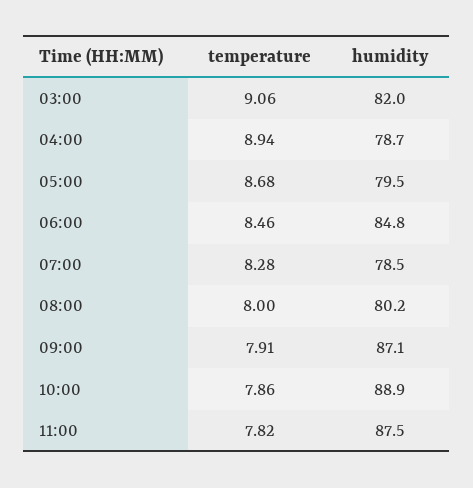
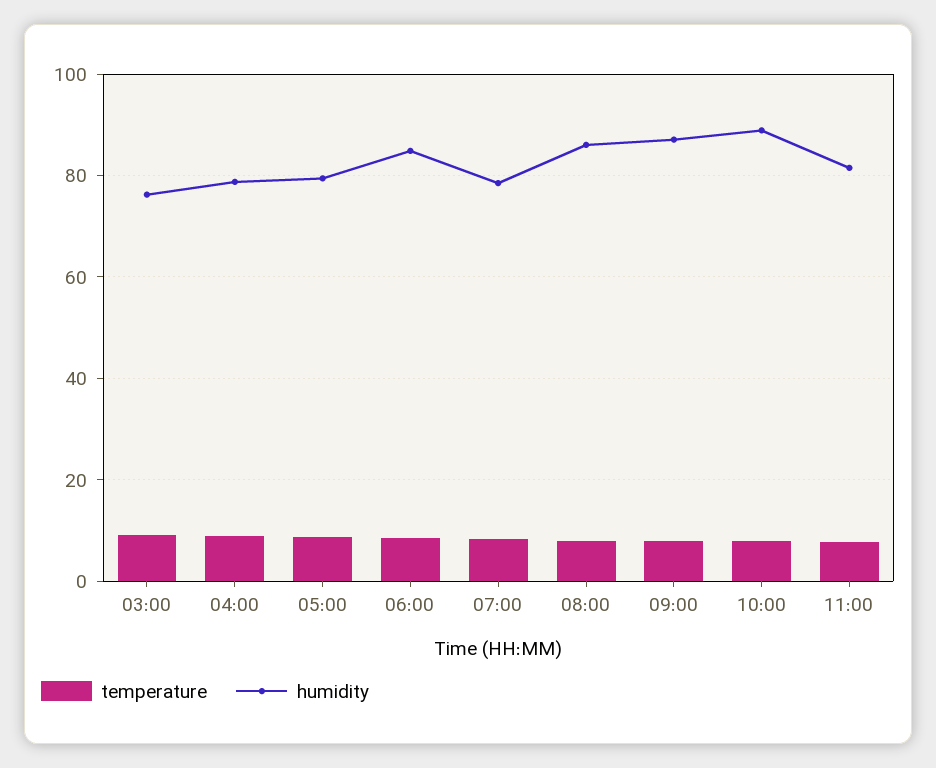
humidity, 03:00: 82 -> 76
humidity, 08:00: 80.2 -> 86
humidity, 11:00: 87.5 -> 82

